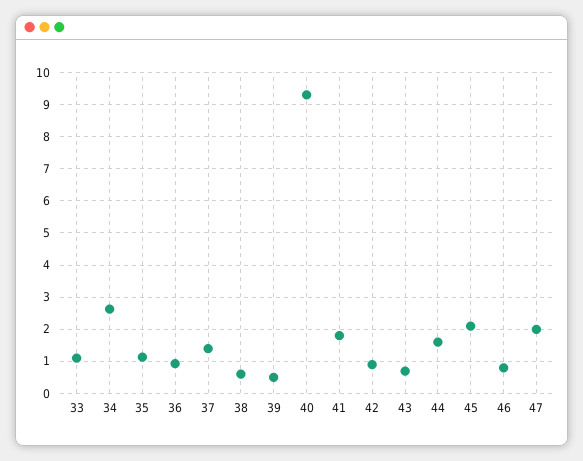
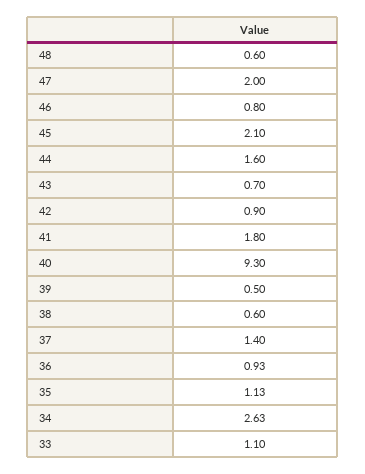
48: none -> 0.6

